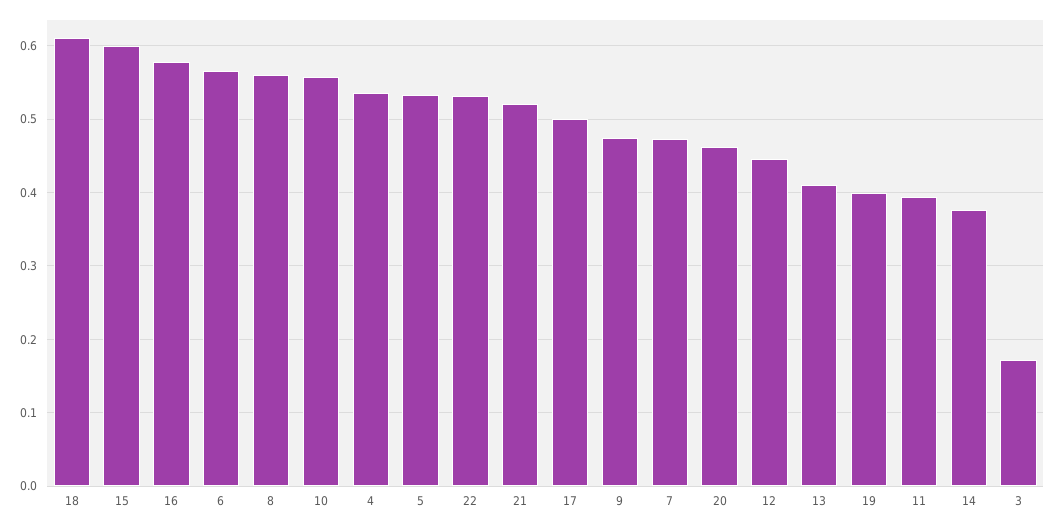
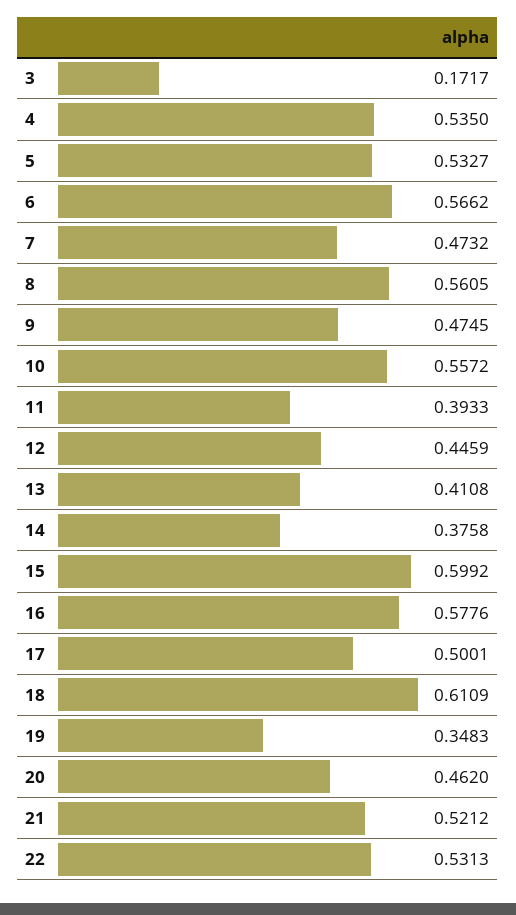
19: 0.4 -> 0.3483

